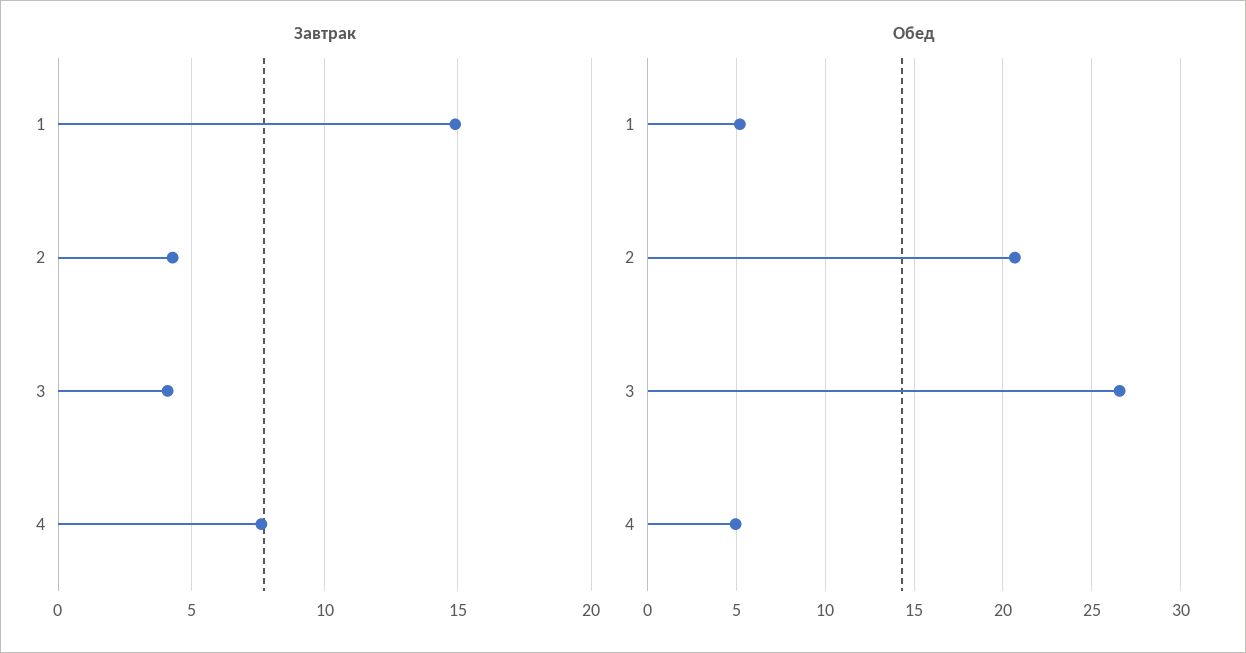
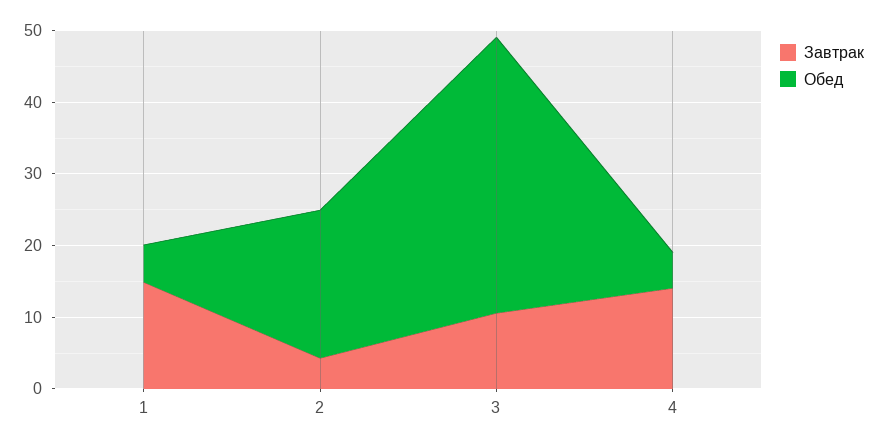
Завтрак, 3: 4 -> 10
Завтрак, 4: 7.5 -> 14
Обед, 3: 26.5 -> 38

